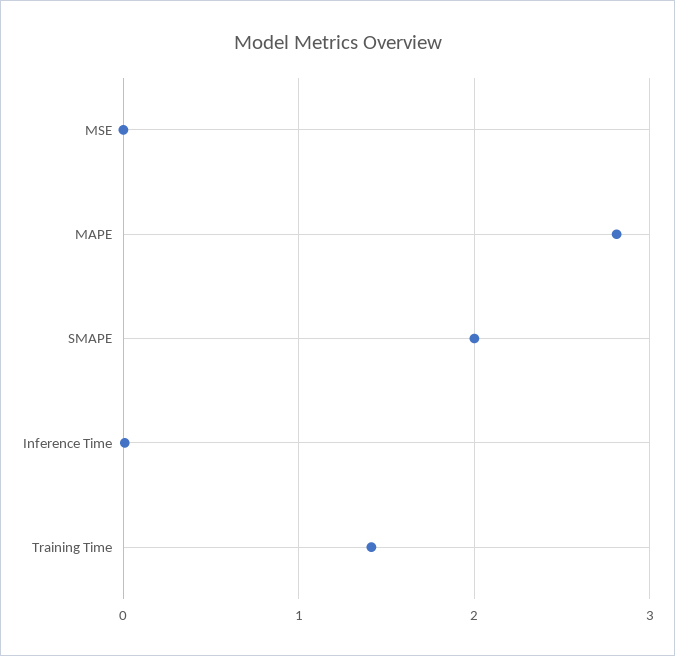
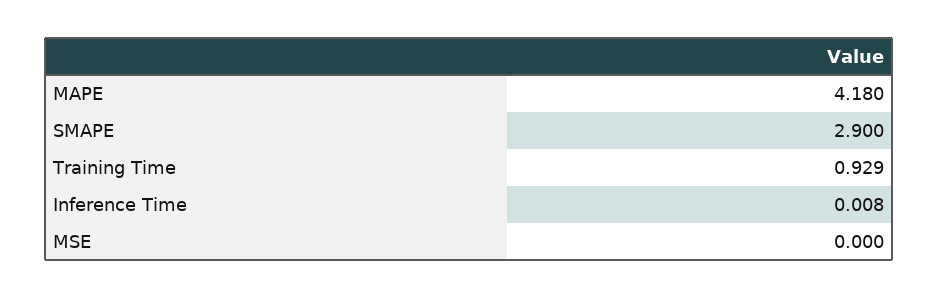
MAPE: 2.8 -> 4.18
SMAPE: 2 -> 2.9
Training Time: 1.4 -> 0.929

